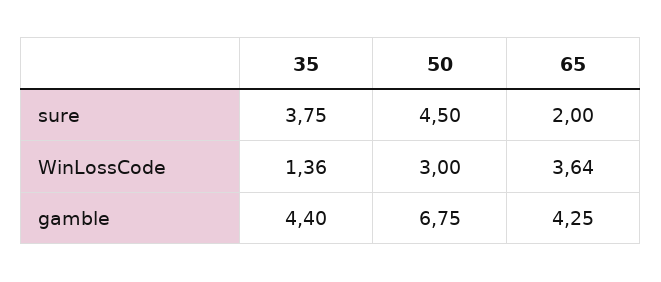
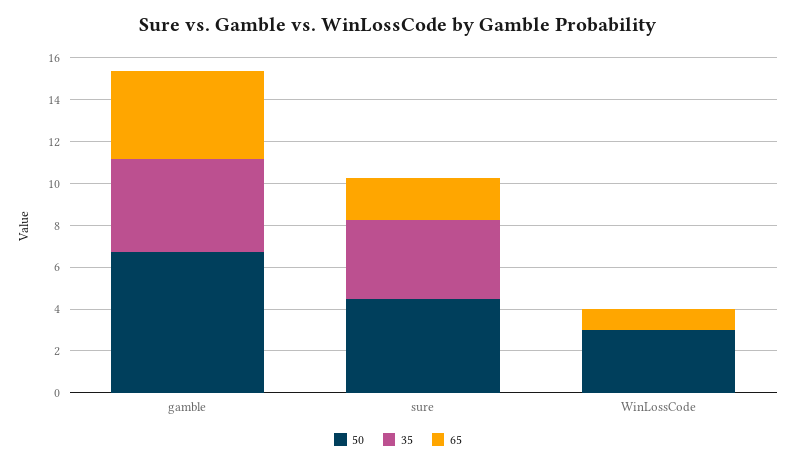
35, WinLossCode: 1.36 -> 0
65, WinLossCode: 3.64 -> 1

